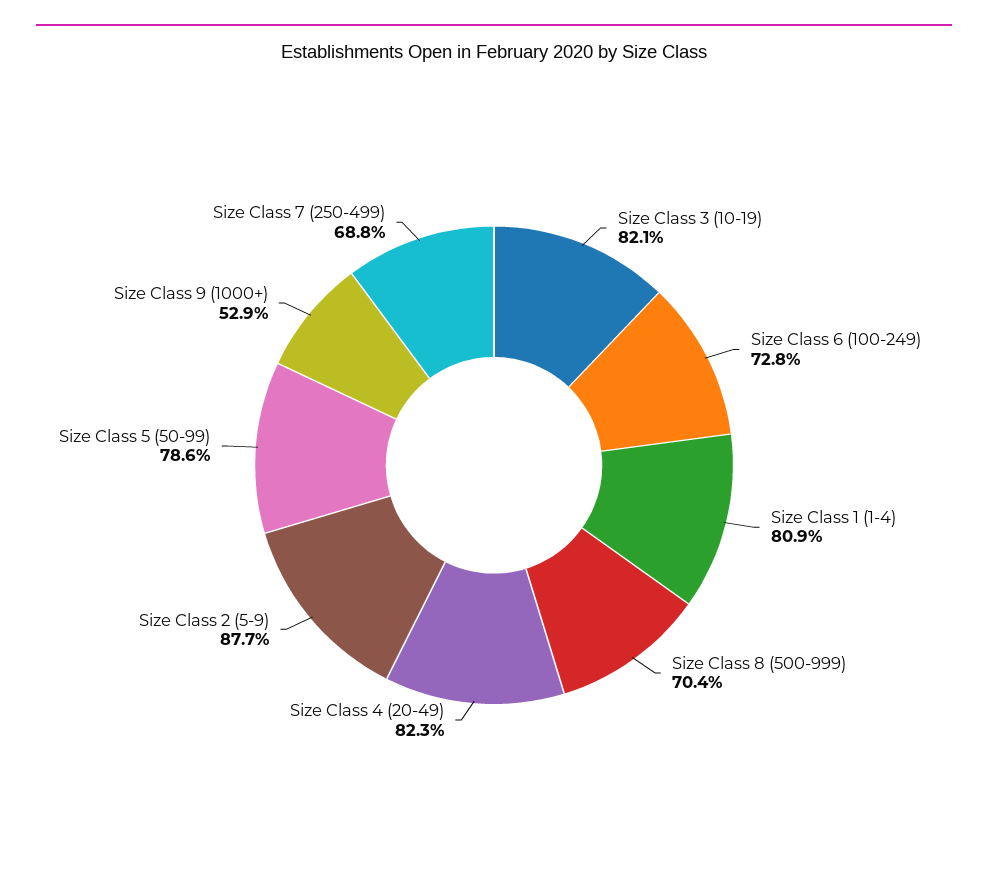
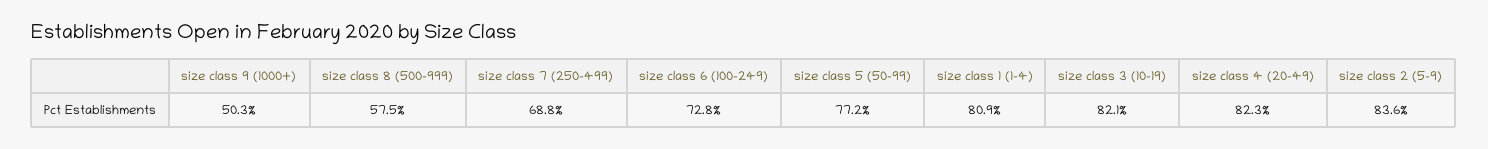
Size Class 8 (500-999): 70.4 -> 57.5
Size Class 2 (5-9): 87.7 -> 83.6
Size Class 5 (50-99): 78.6 -> 77.2
Size Class 9 (1000+): 52.9 -> 50.3

